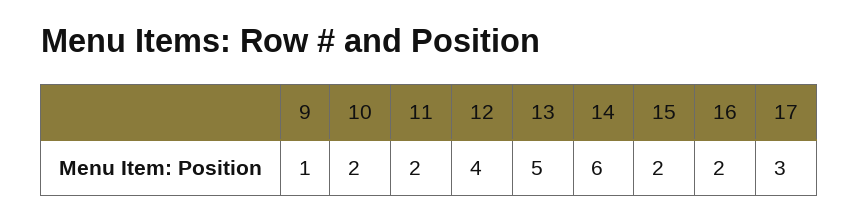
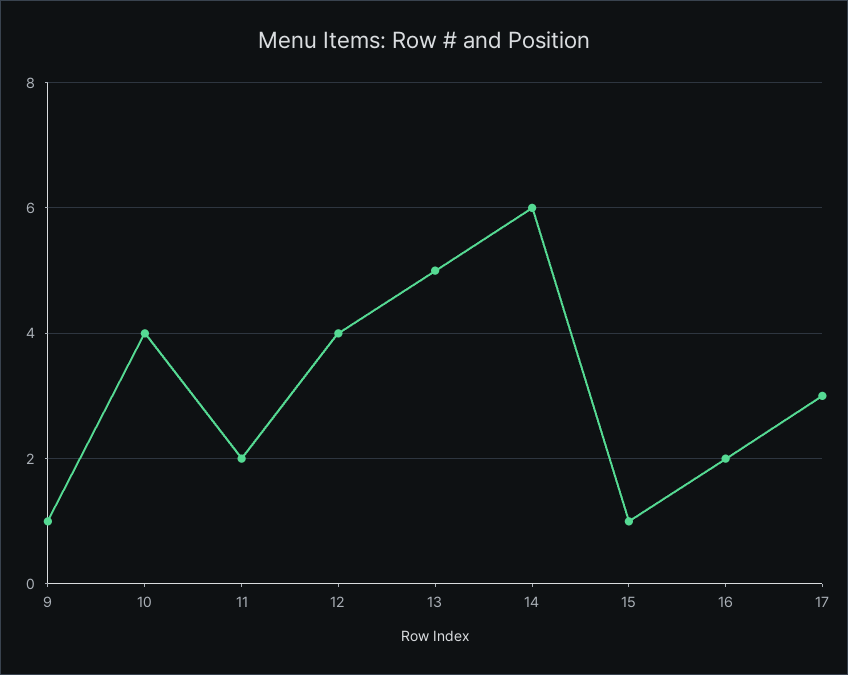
10: 2 -> 4
15: 2 -> 1

